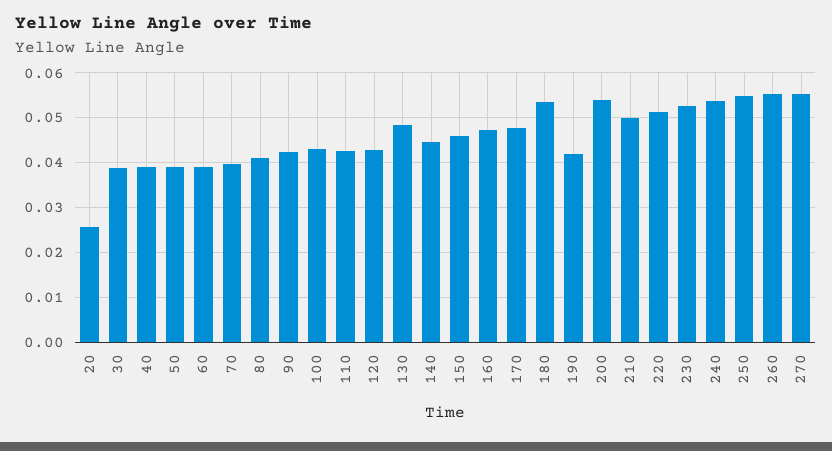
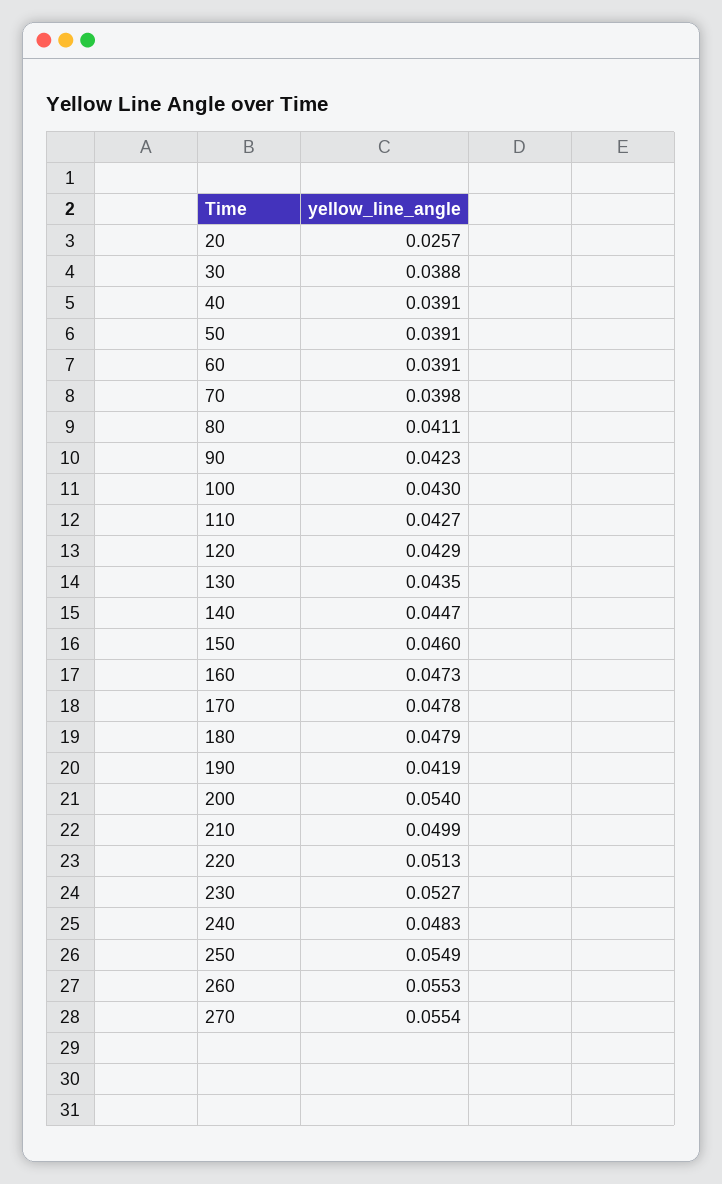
130: 0.048 -> 0.0435
180: 0.054 -> 0.0479
240: 0.054 -> 0.0483

